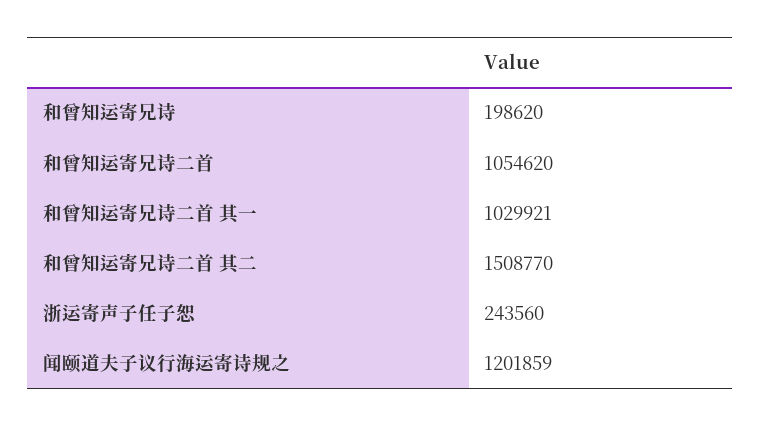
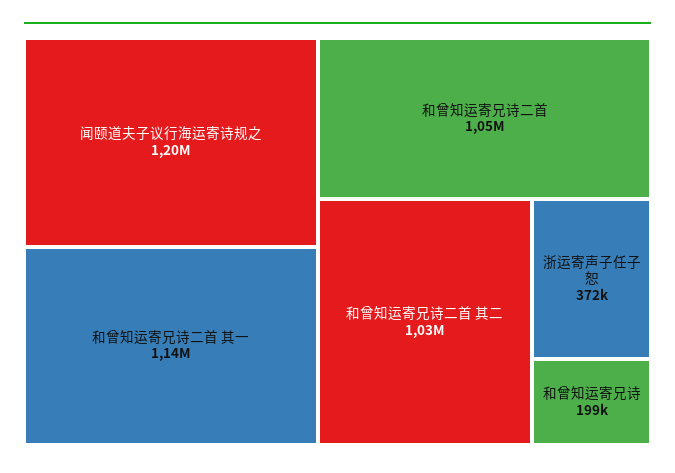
和曾知运寄兄诗二首 其一: 1029921 -> 1140000
和曾知运寄兄诗二首 其二: 1508770 -> 1030000
浙运寄声子任子恕: 243560 -> 372000

